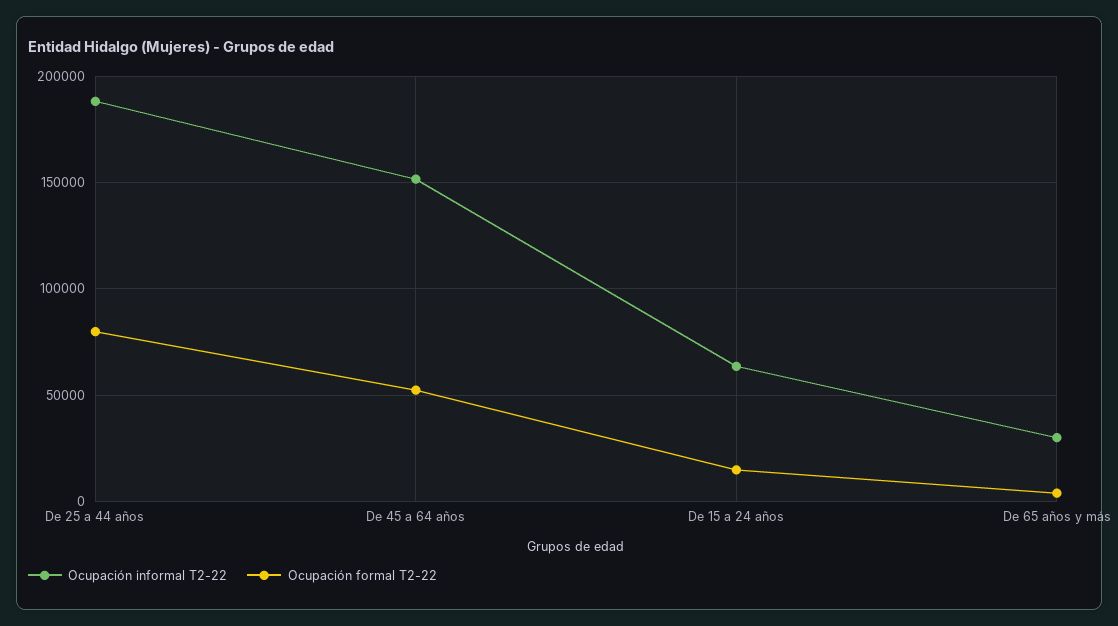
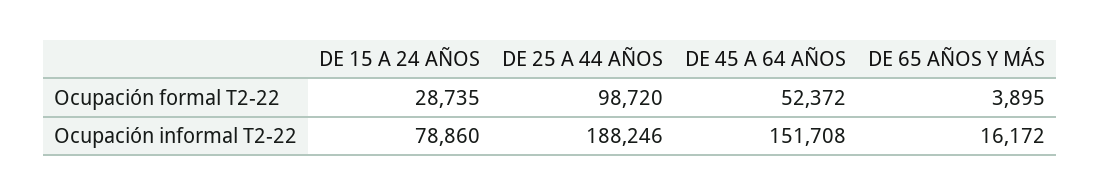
Ocupación formal T2-22, De 25 a 44 años: 80000 -> 98720
Ocupación informal T2-22, De 15 a 24 años: 65000 -> 78860
Ocupación formal T2-22, De 15 a 24 años: 15000 -> 28735
Ocupación informal T2-22, De 65 años y más: 30000 -> 16172

